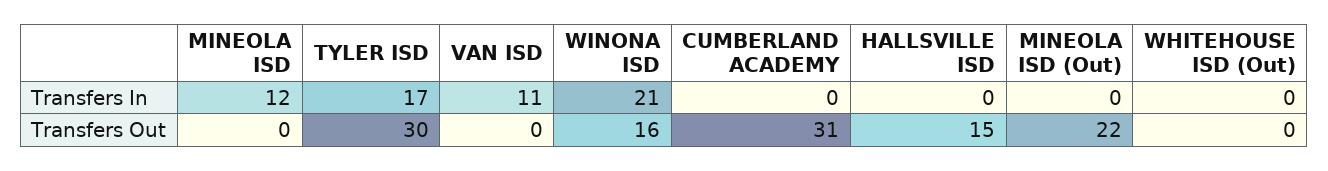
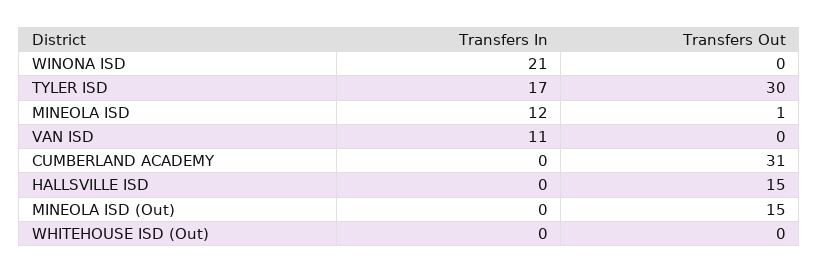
MINEOLA ISD, Transfers Out: 0 -> 1
WINONA ISD, Transfers Out: 16 -> 0
MINEOLA ISD (Out), Transfers Out: 22 -> 15

